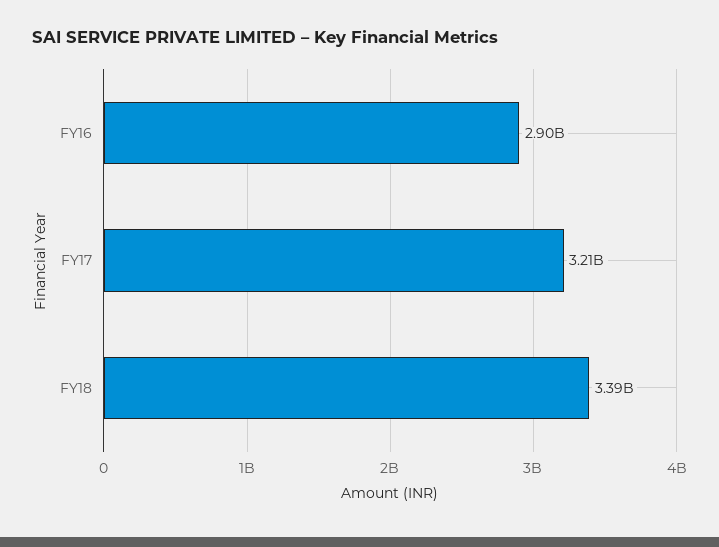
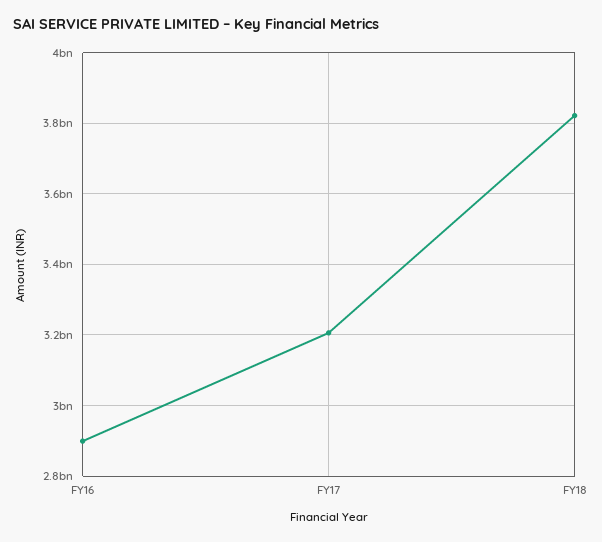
FY18: 3390000000 -> 3820000000

